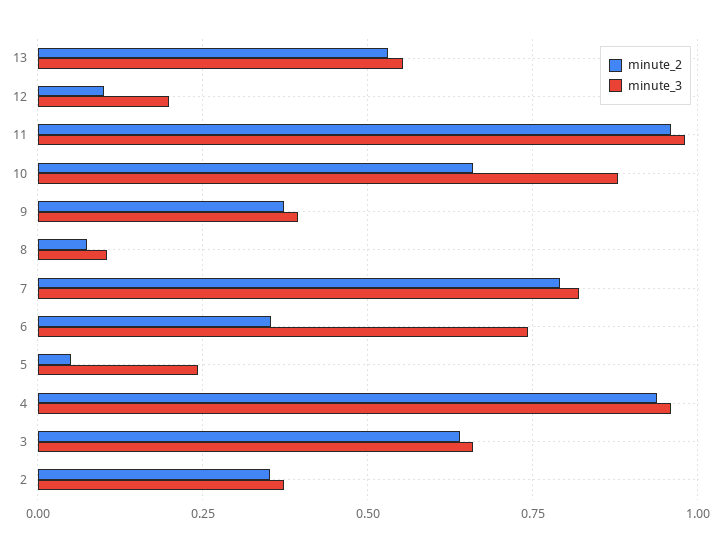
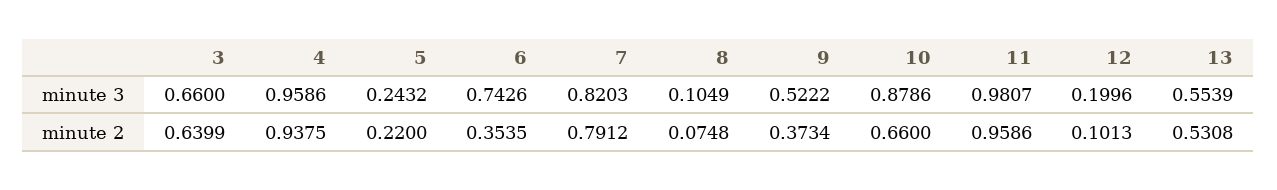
minute_3, 9: 0.4 -> 0.5222
minute_2, 5: 0.05 -> 0.22
minute_2, 2: 0.35 -> none
minute_3, 2: 0.375 -> none

